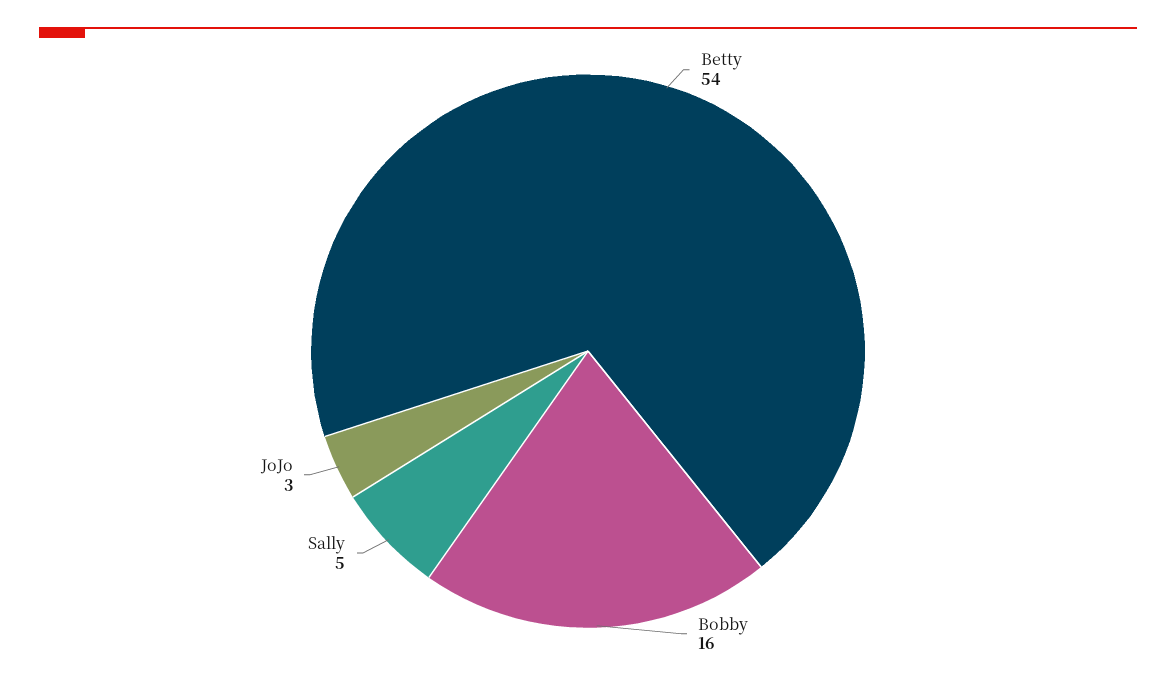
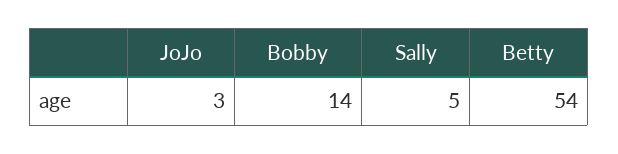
Bobby: 16 -> 14

